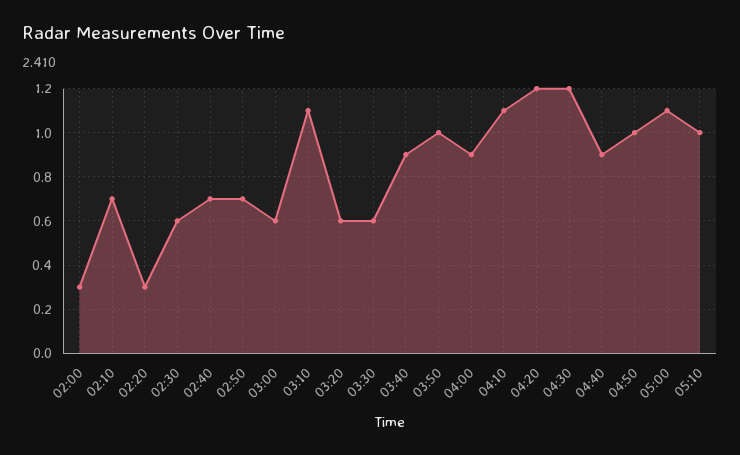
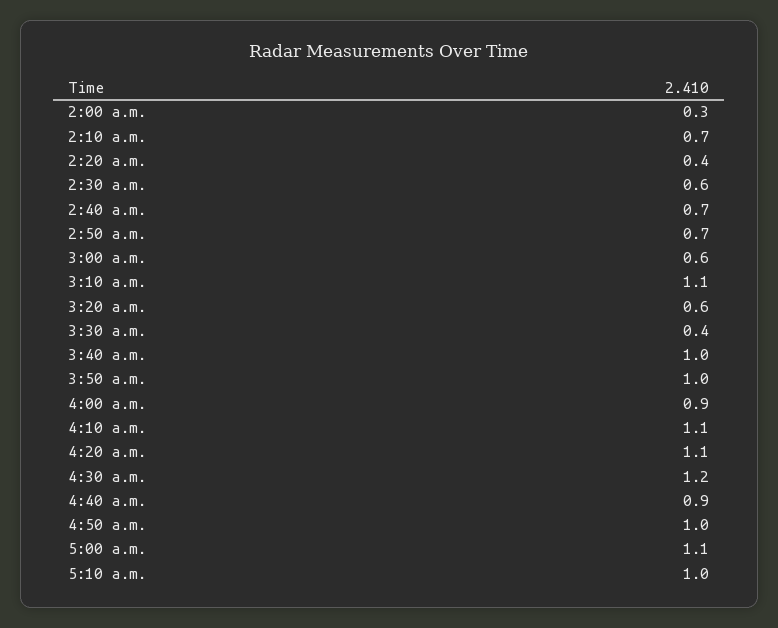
02:20: 0.3 -> 0.4
03:30: 0.6 -> 0.4
03:40: 0.9 -> 1
04:20: 1.2 -> 1.1

